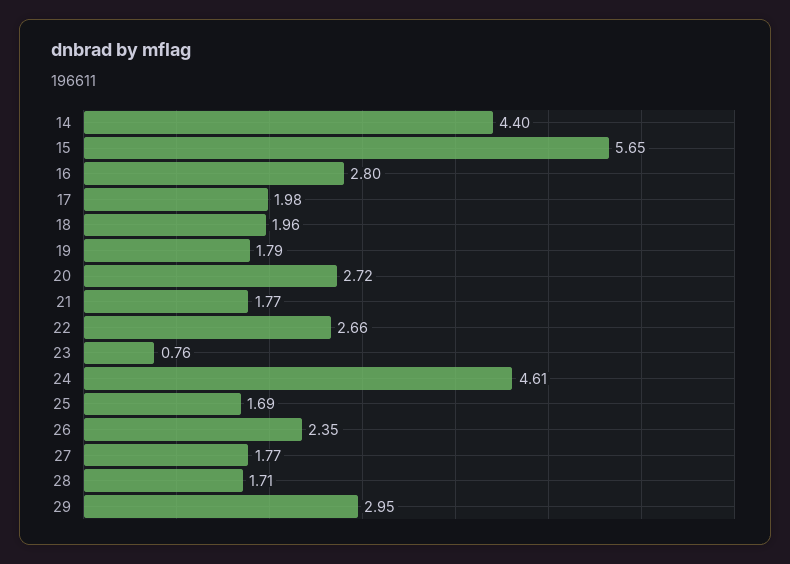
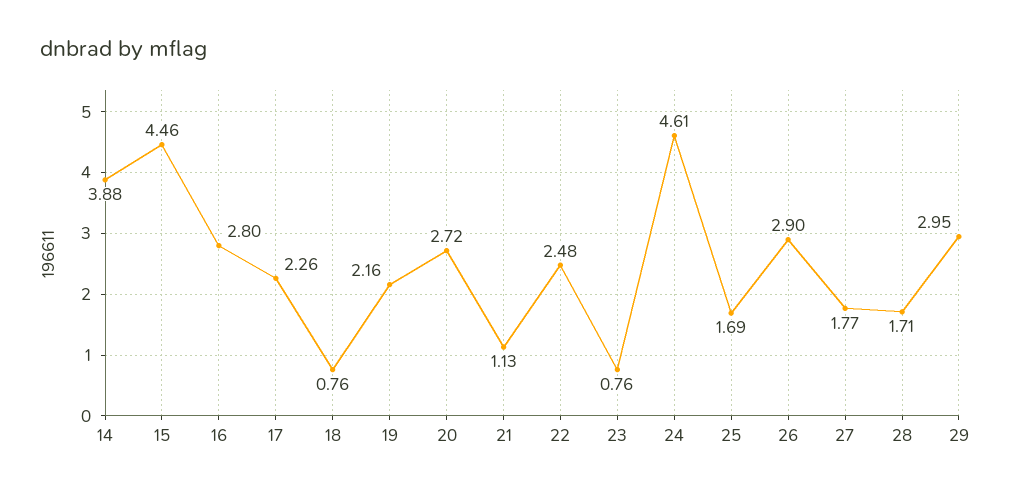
14: 4.4 -> 3.88
15: 5.65 -> 4.46
17: 1.98 -> 2.26
18: 1.96 -> 0.76
19: 1.79 -> 2.16
21: 1.77 -> 1.13
22: 2.66 -> 2.48
26: 2.35 -> 2.9

